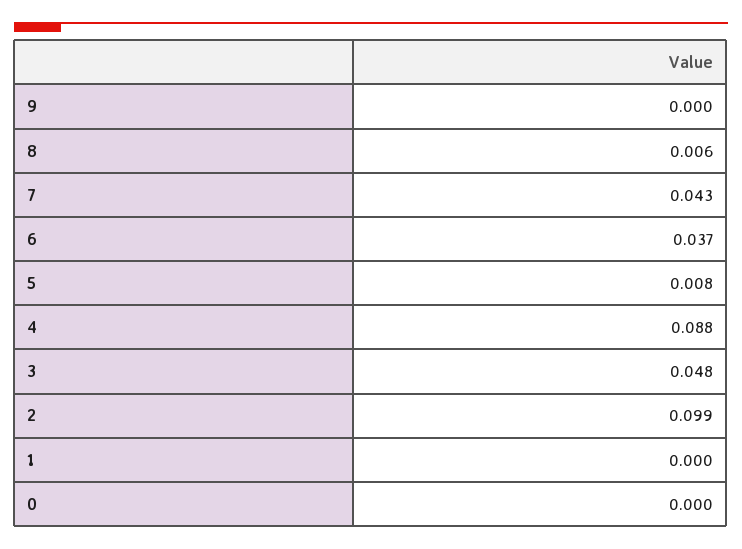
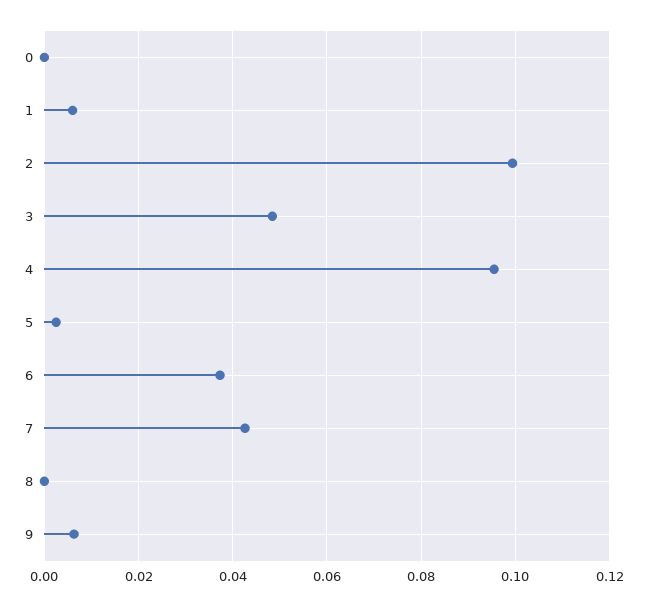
9: 0 -> 0.006
8: 0.006 -> 0
5: 0.008 -> 0.002
4: 0.088 -> 0.096
1: 0 -> 0.006

